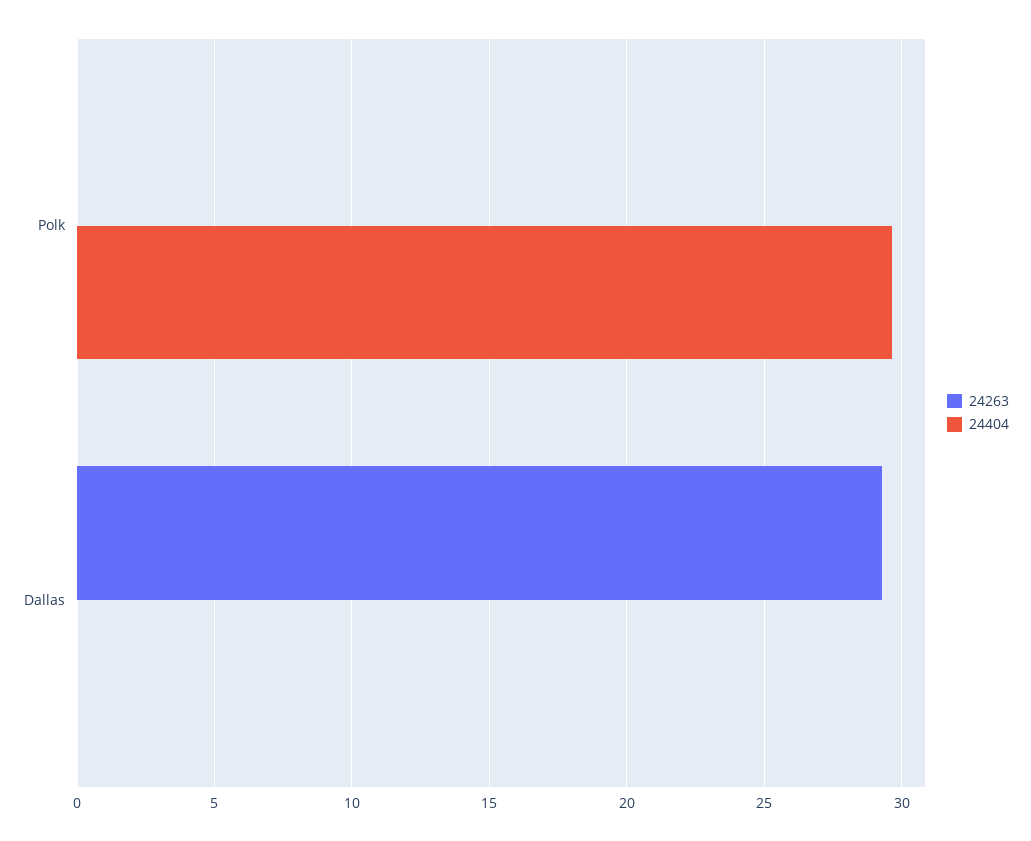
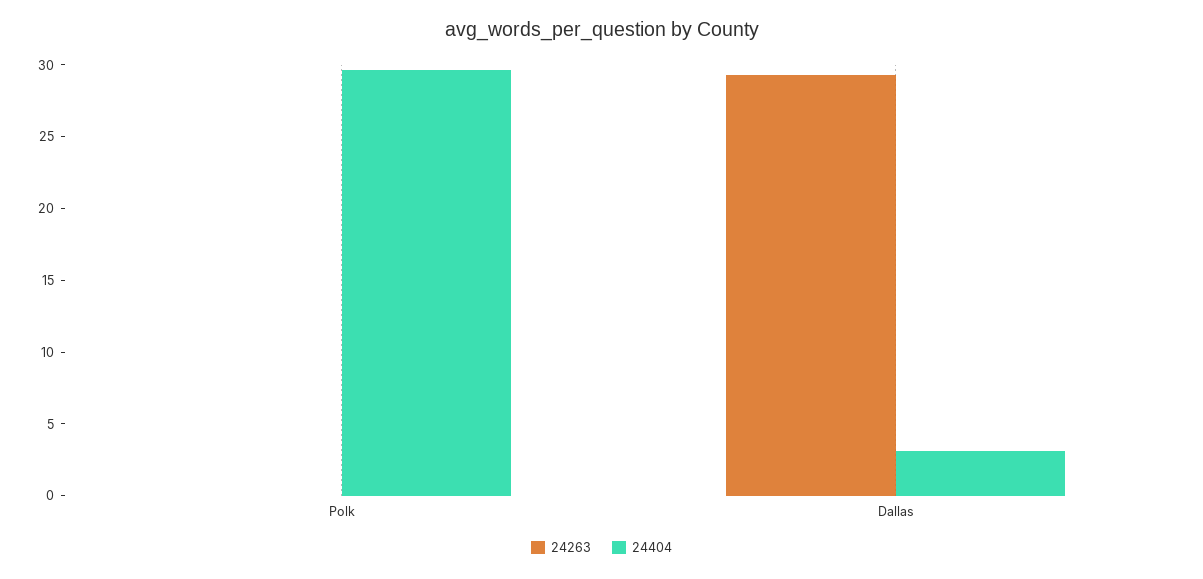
24404, Dallas: 0 -> 3

